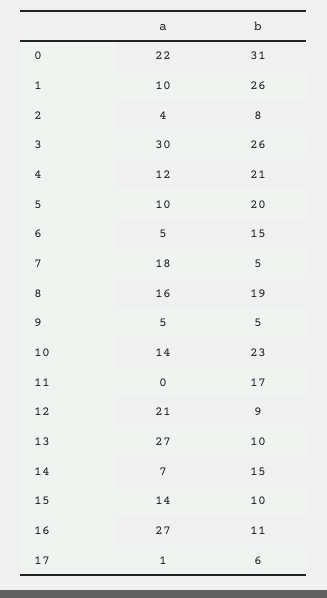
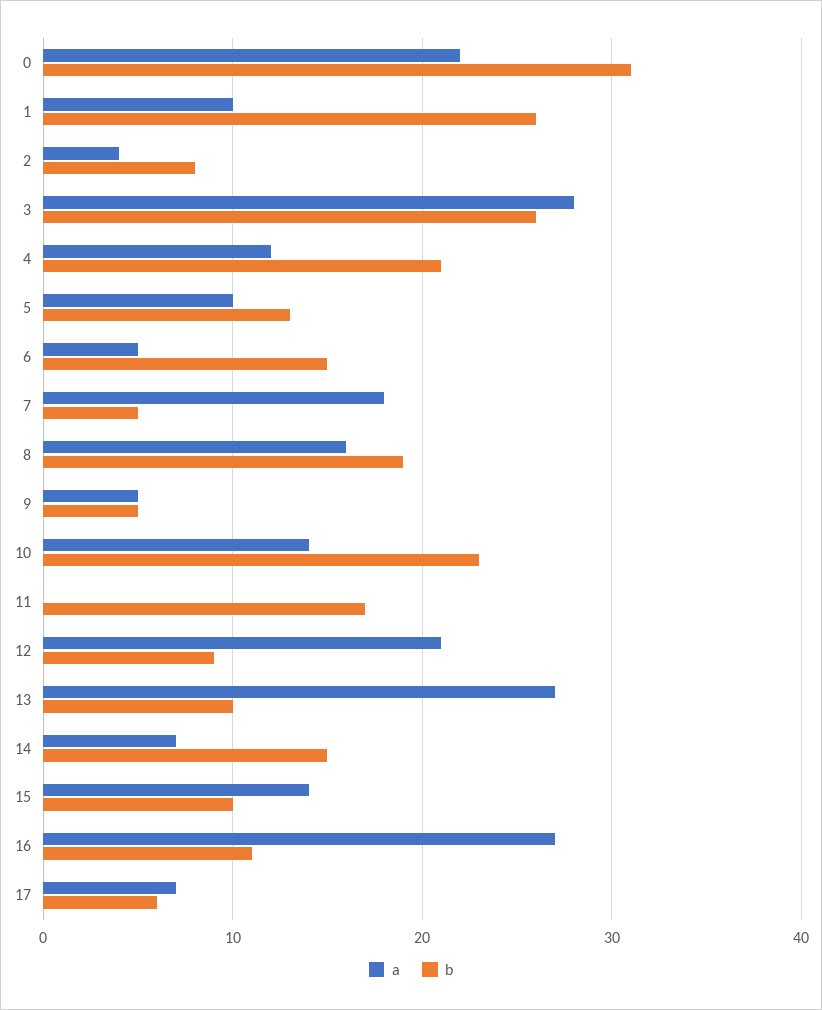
a, 3: 30 -> 28
b, 5: 20 -> 13
a, 17: 1 -> 7

